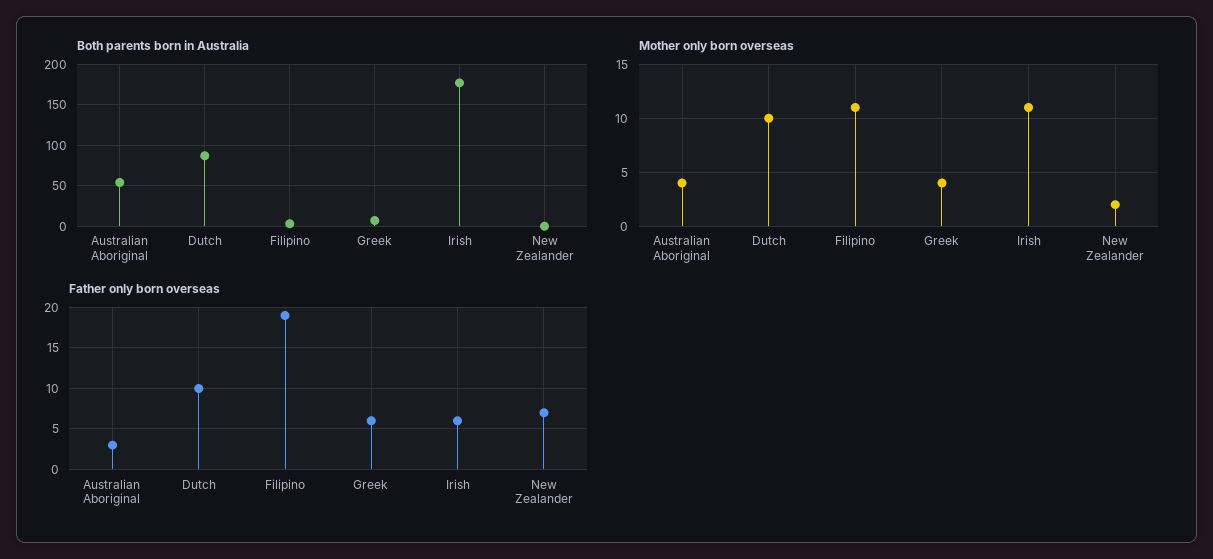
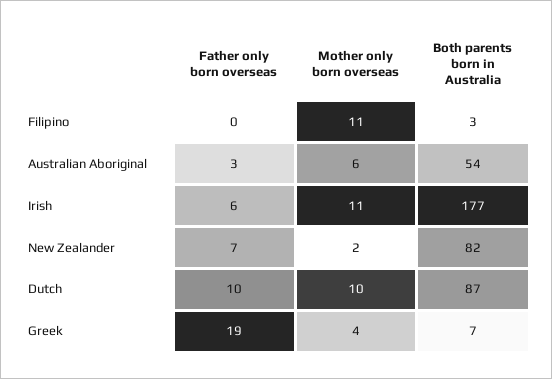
Both parents born in Australia, New Zealander: 0 -> 82
Mother only born overseas, Australian Aboriginal: 4 -> 6
Father only born overseas, Filipino: 19 -> 0
Father only born overseas, Greek: 6 -> 19

